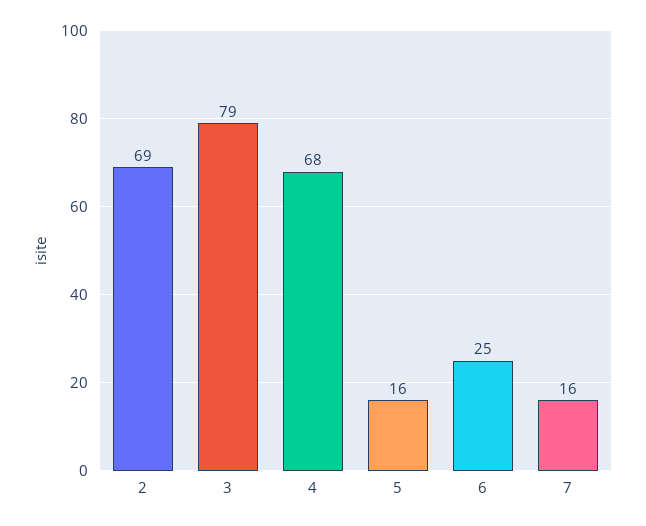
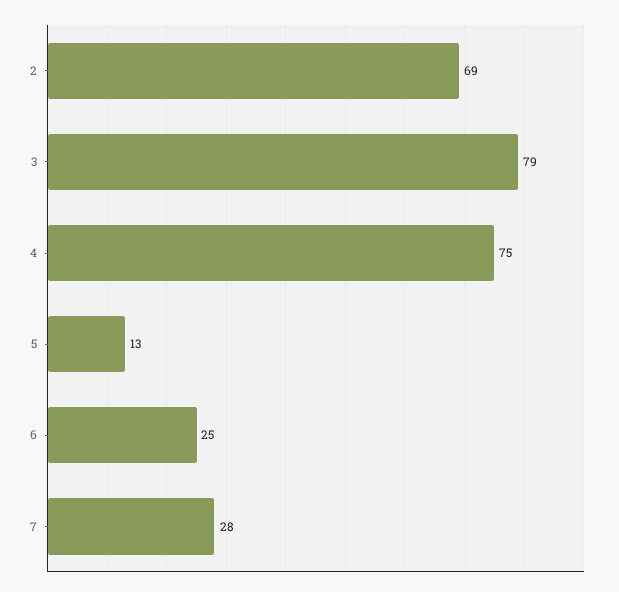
4: 68 -> 75
5: 16 -> 13
7: 16 -> 28

